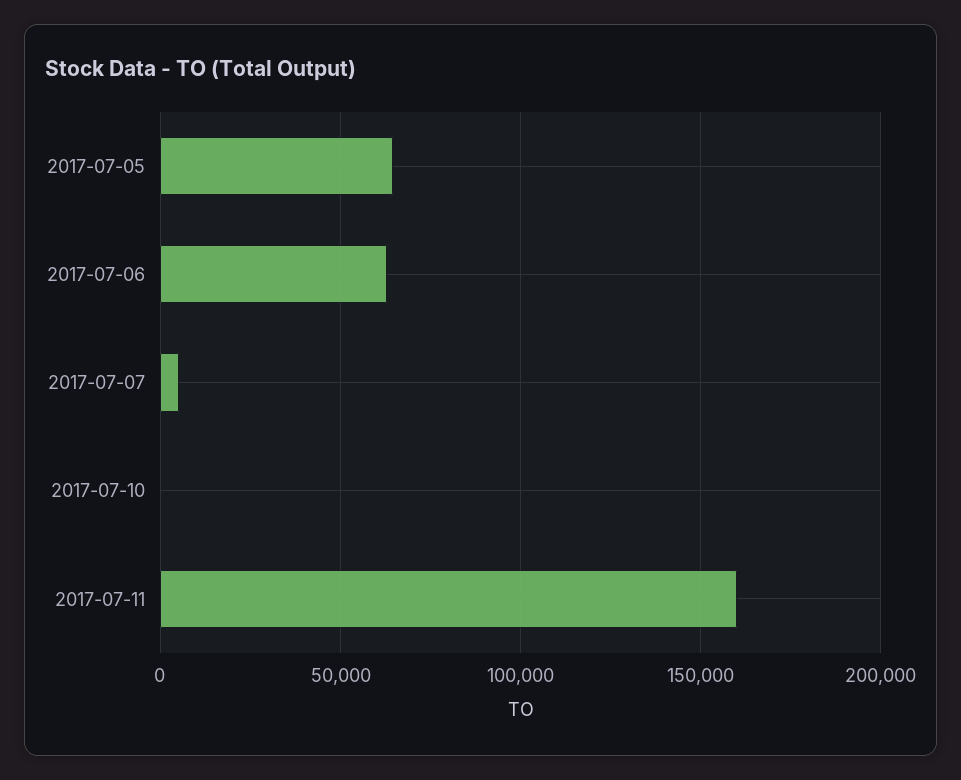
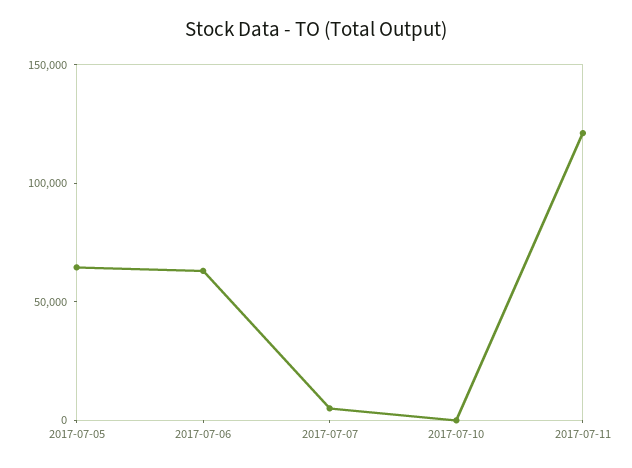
2017-07-11: 160000 -> 120000

